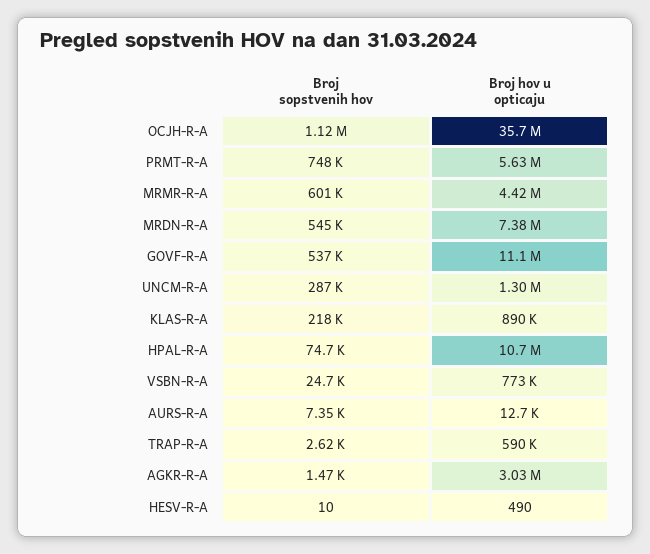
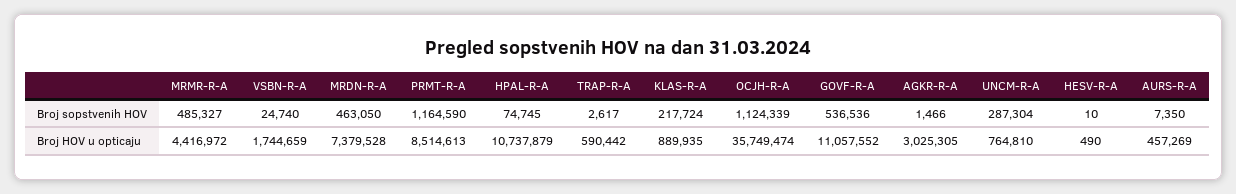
Broj sopstvenih hov, PRMT-R-A: 748000 -> 1164590
Broj hov u opticaju, PRMT-R-A: 5630000 -> 8514613
Broj sopstvenih hov, MRMR-R-A: 601000 -> 485327
Broj sopstvenih hov, MRDN-R-A: 545000 -> 463050
Broj hov u opticaju, UNCM-R-A: 1300000 -> 764810
Broj hov u opticaju, VSBN-R-A: 773000 -> 1744659
Broj hov u opticaju, AURS-R-A: 12700 -> 457269

